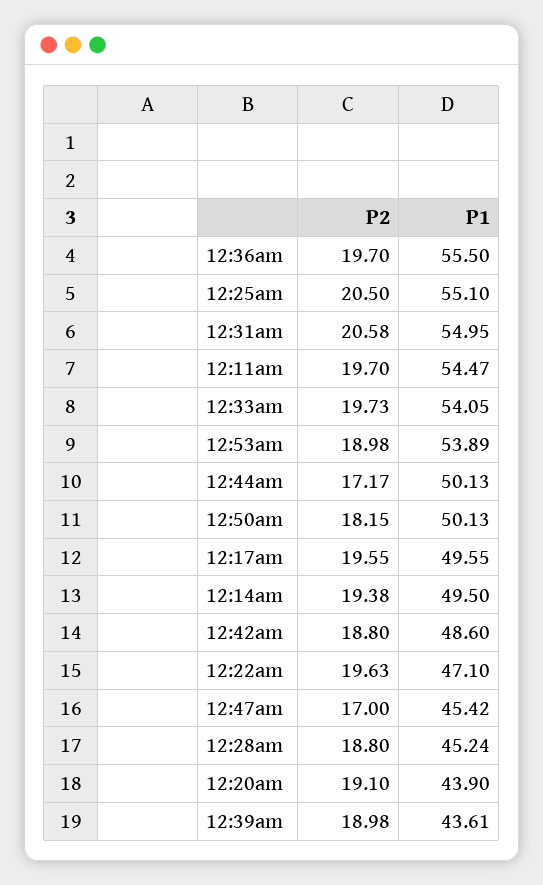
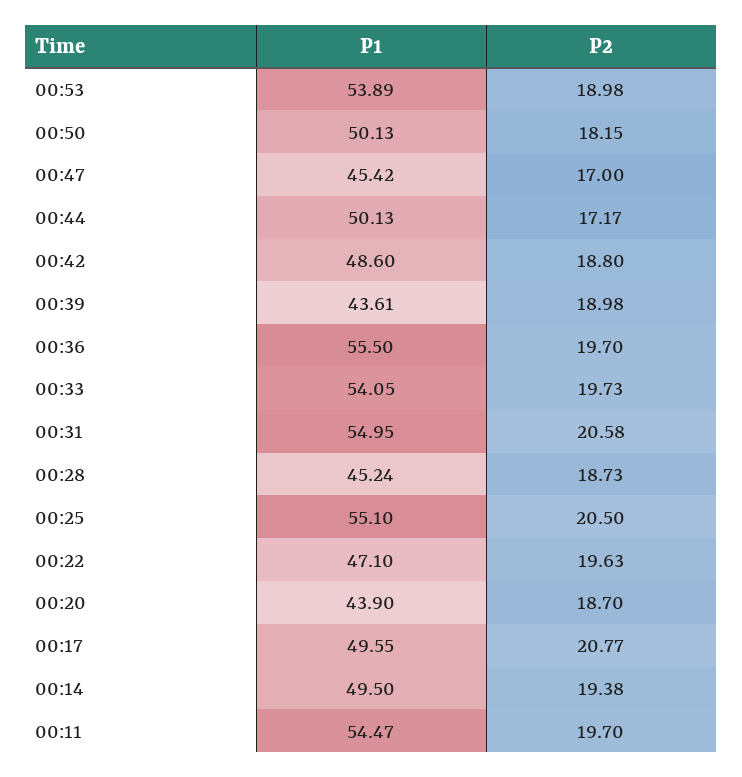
P2, 12:17am: 19.55 -> 20.77
P2, 12:28am: 18.8 -> 18.73
P2, 12:20am: 19.1 -> 18.7

